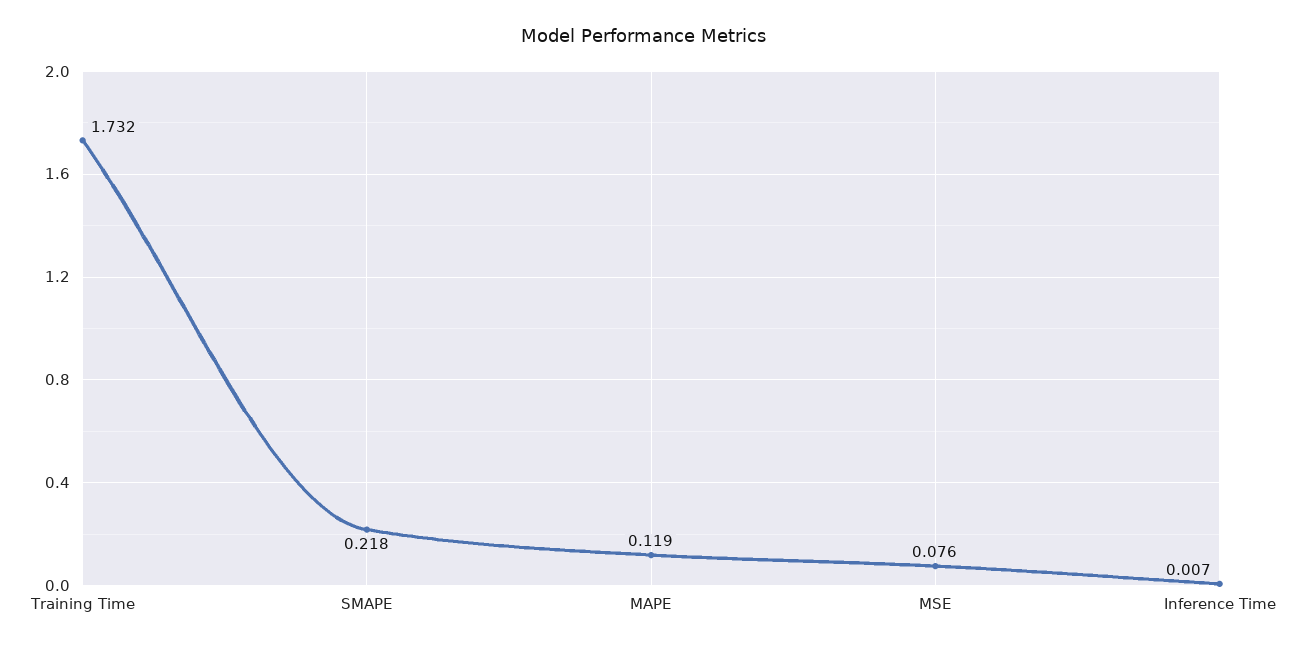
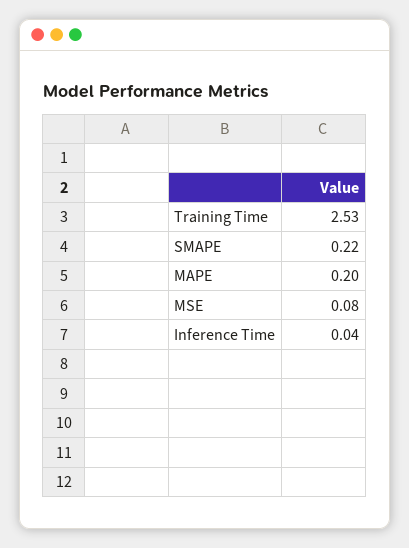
Training Time: 1.732 -> 2.53
MAPE: 0.119 -> 0.2
Inference Time: 0.007 -> 0.04

